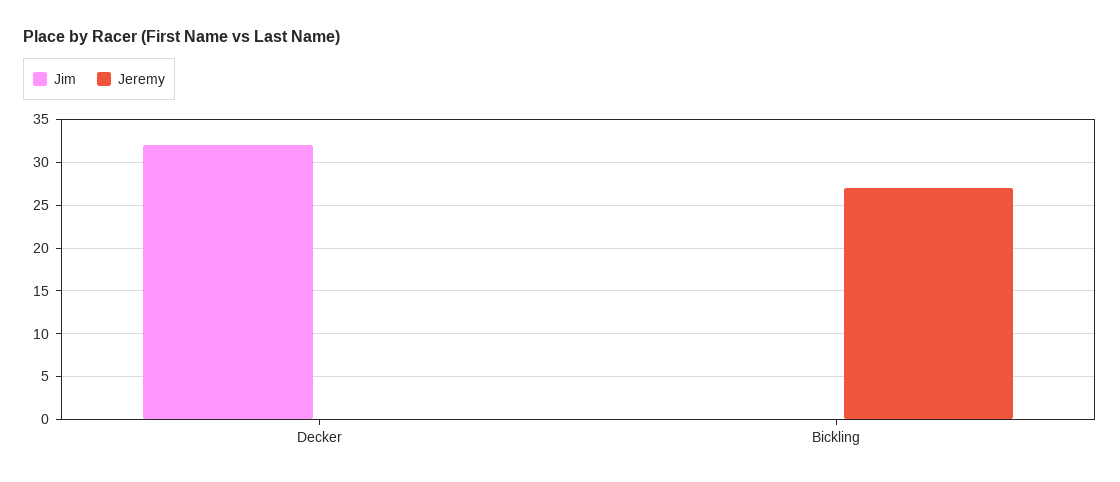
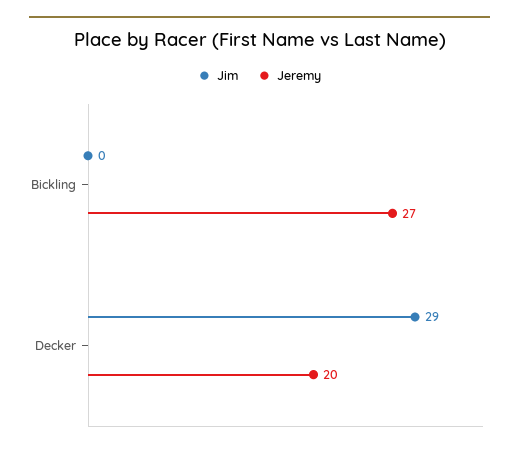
Jim, Decker: 32 -> 29
Jeremy, Decker: 0 -> 20

